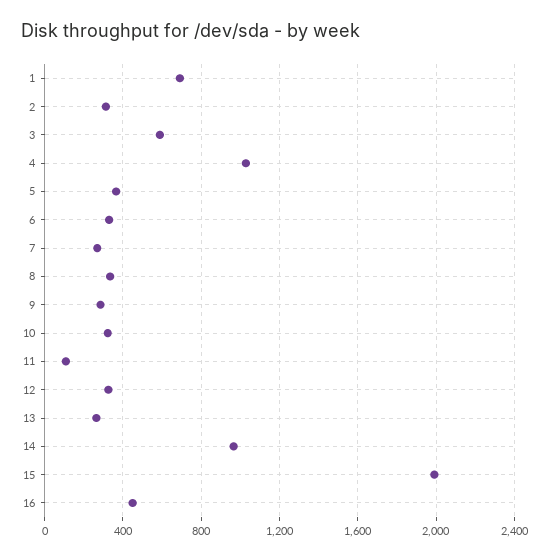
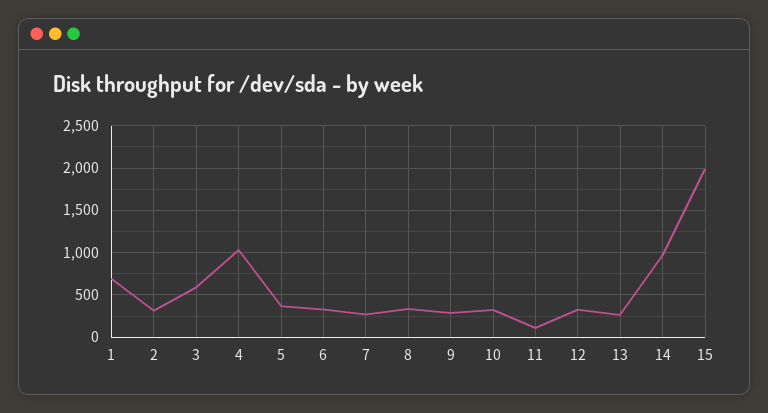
16: 450 -> none

